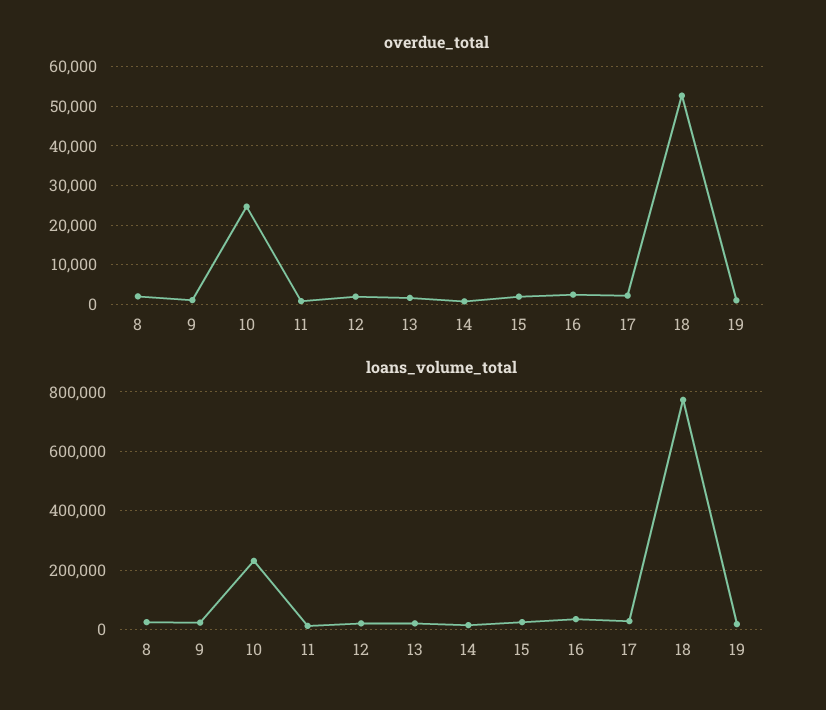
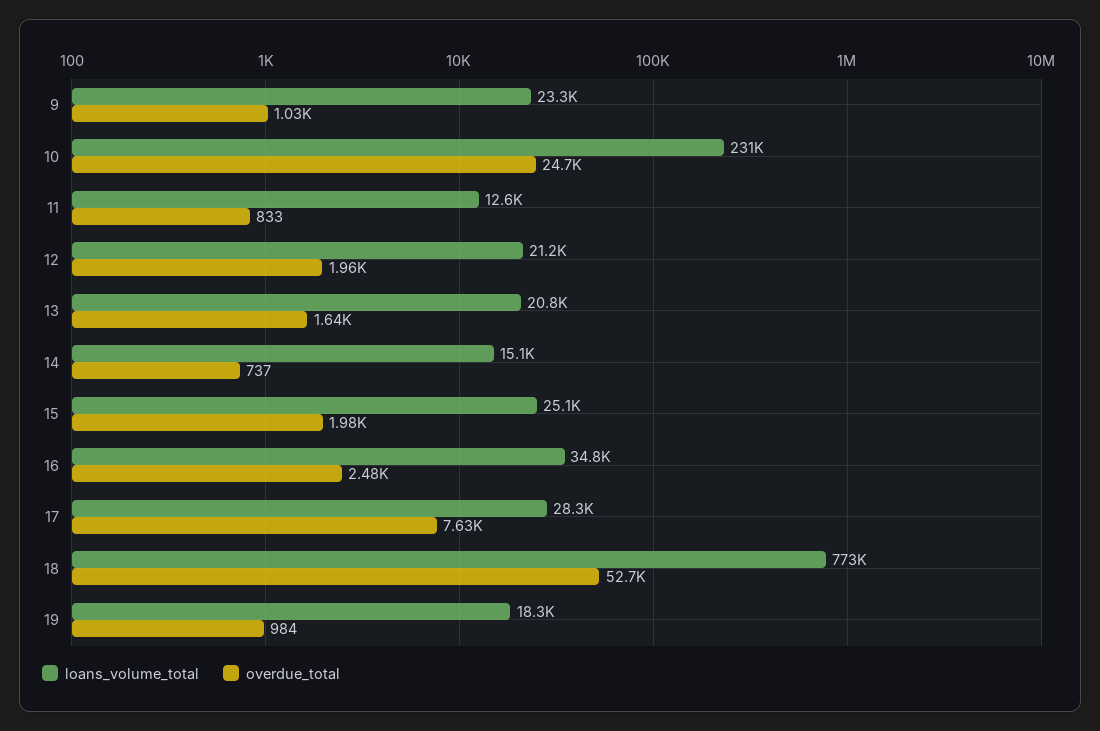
overdue_total, 8: 2000 -> none
overdue_total, 17: 2000 -> 7630
loans_volume_total, 8: 25000 -> none

